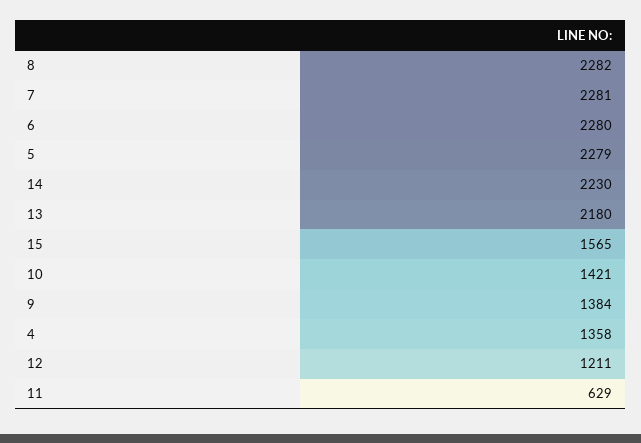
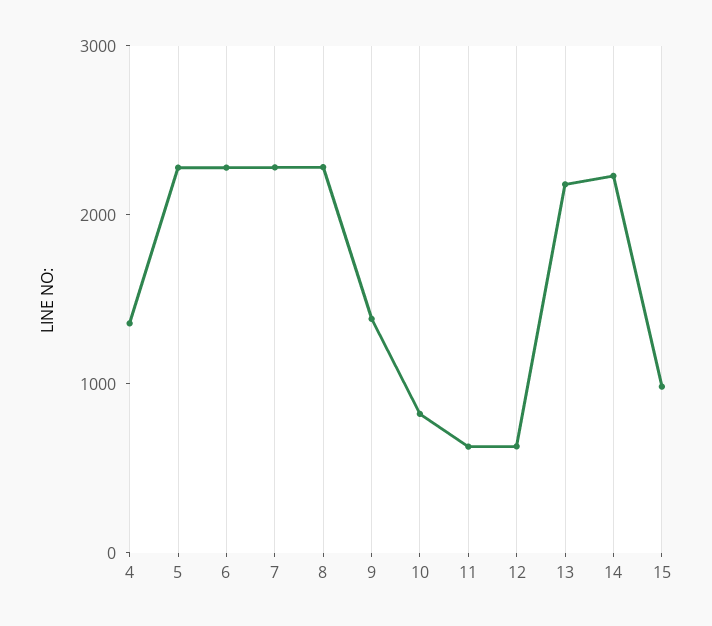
15: 1565 -> 1000
10: 1421 -> 800
12: 1211 -> 600

